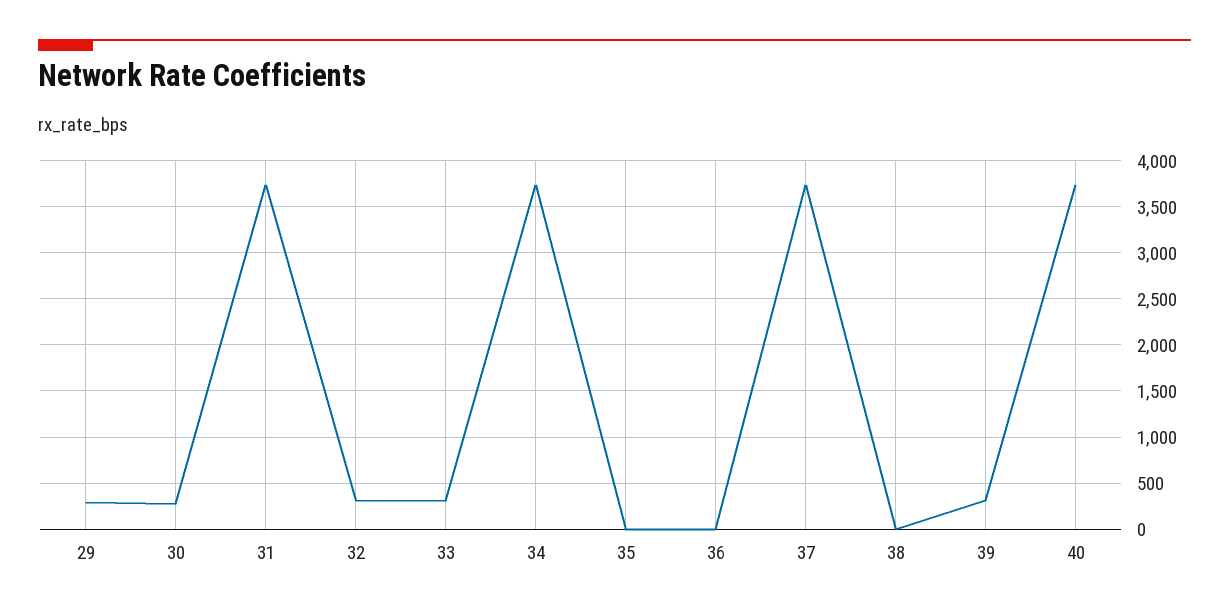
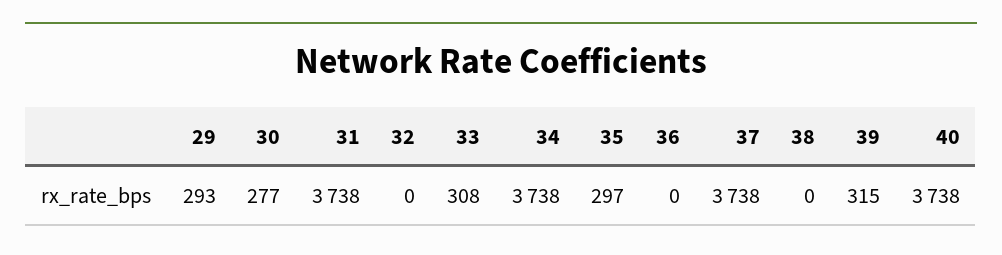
32: 300 -> 0
35: 0 -> 297

